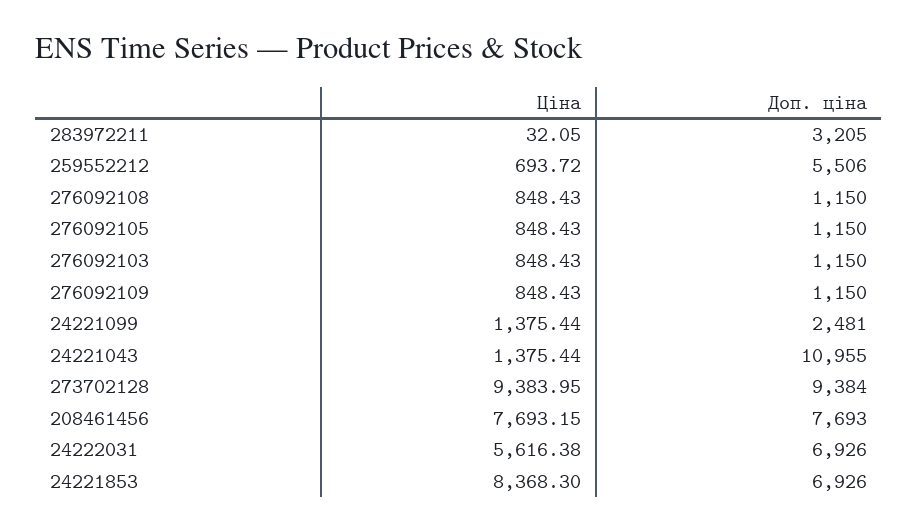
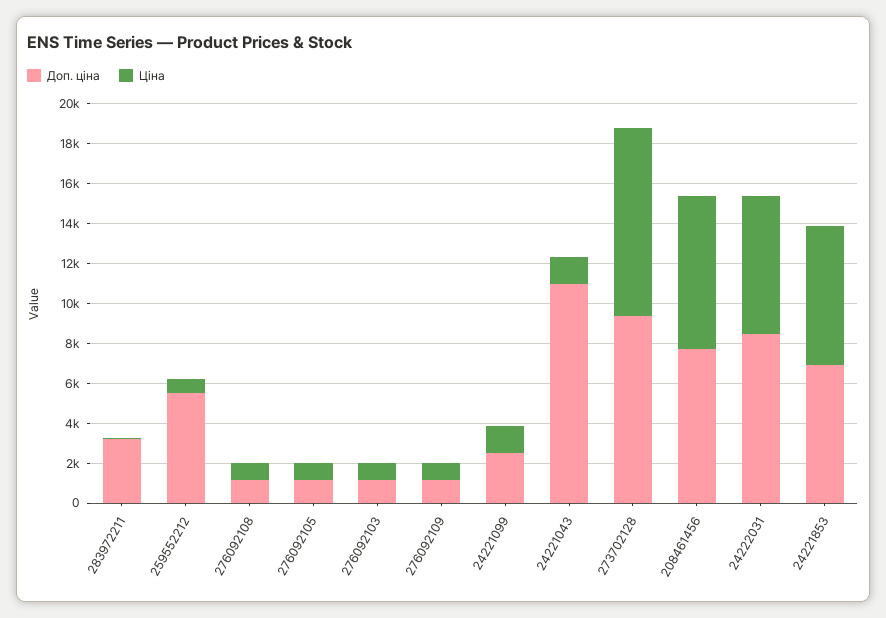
Ціна, 24222031: 5616.38 -> 7000
Доп. ціна, 24222031: 6926 -> 8500
Ціна, 24221853: 8368.3 -> 7000

